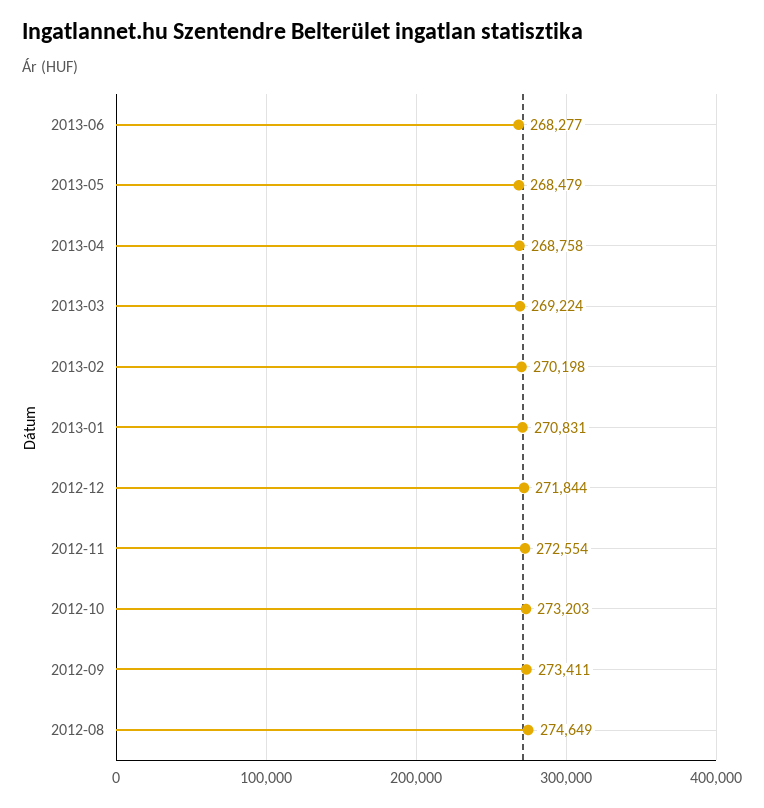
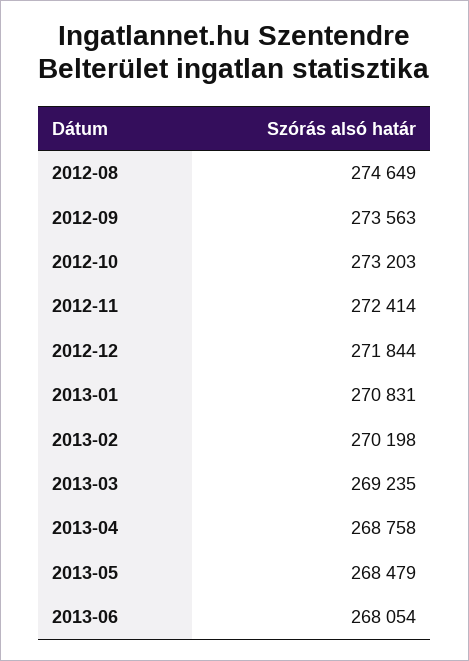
2013-06: 268277 -> 268054
2013-03: 269224 -> 269235
2012-11: 272554 -> 272414
2012-09: 273411 -> 273563

